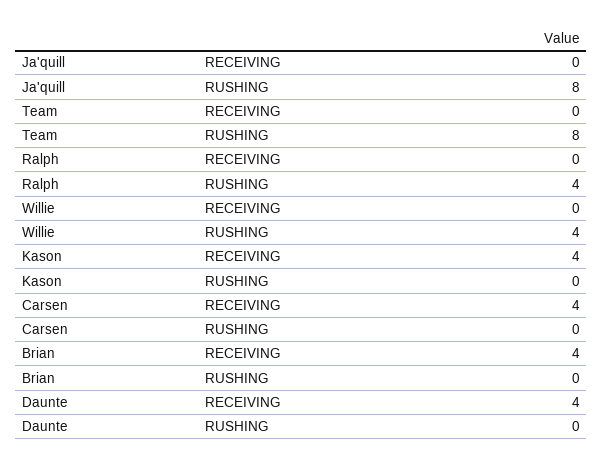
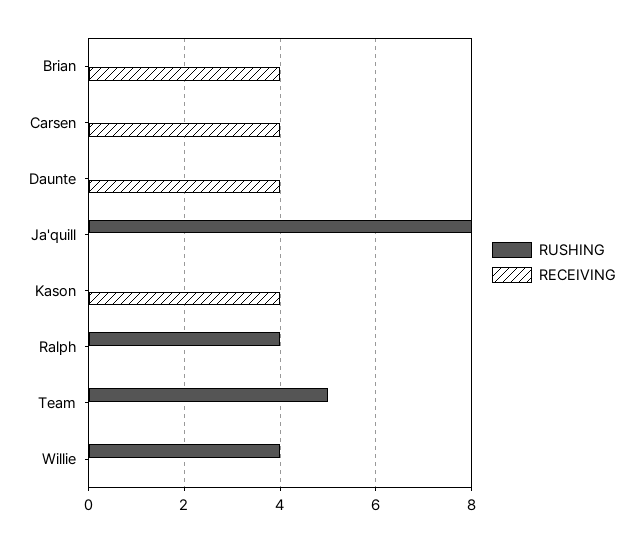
RUSHING, Team: 8 -> 5

